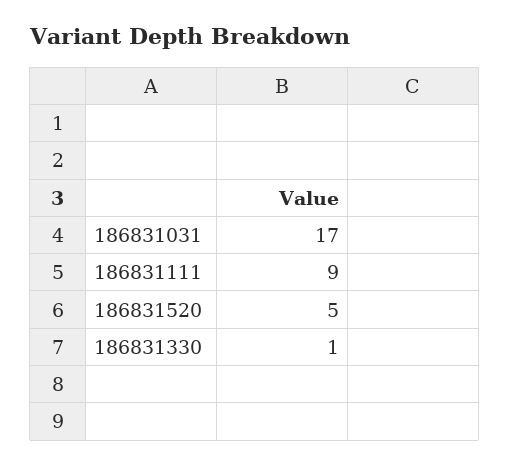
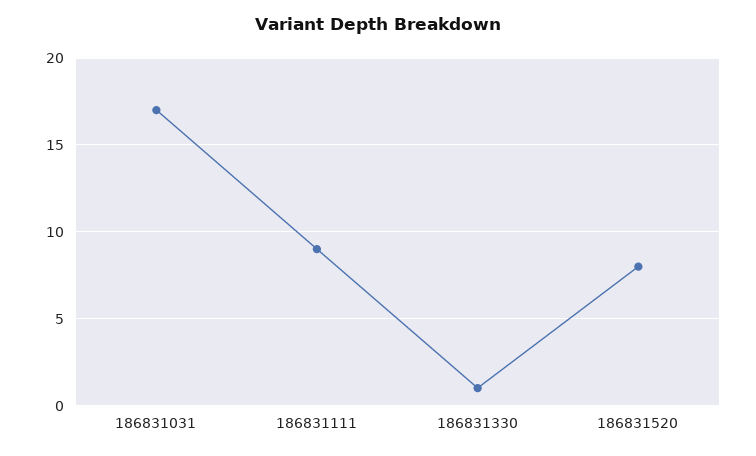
186831520: 5 -> 8

